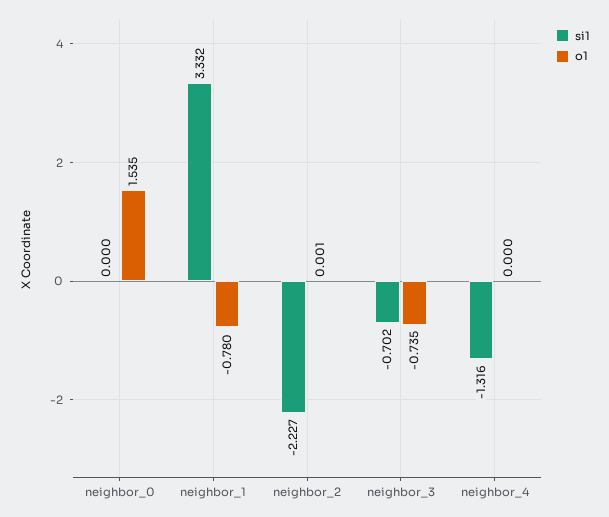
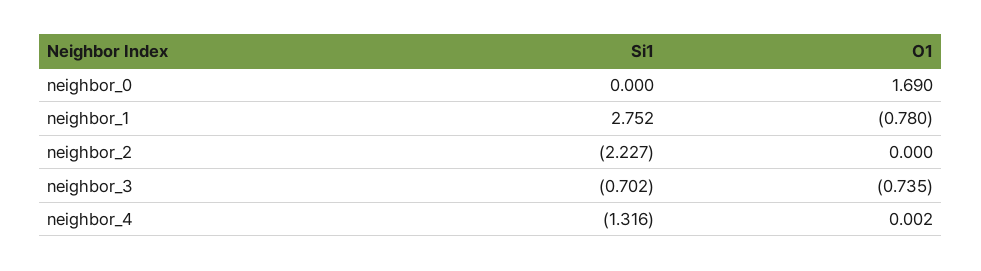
o1, neighbor_0: 1.535 -> 1.69
si1, neighbor_1: 3.332 -> 2.752
o1, neighbor_2: 0.001 -> 0
o1, neighbor_4: 0 -> 0.002

